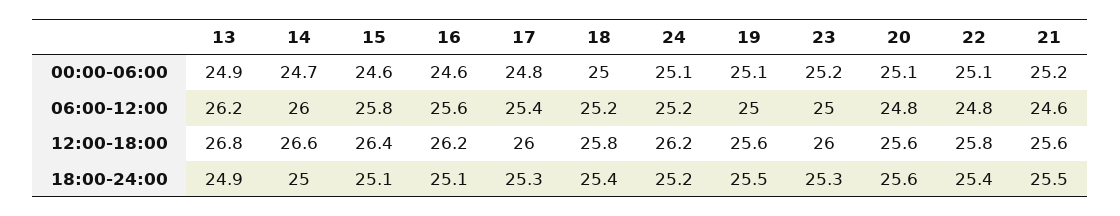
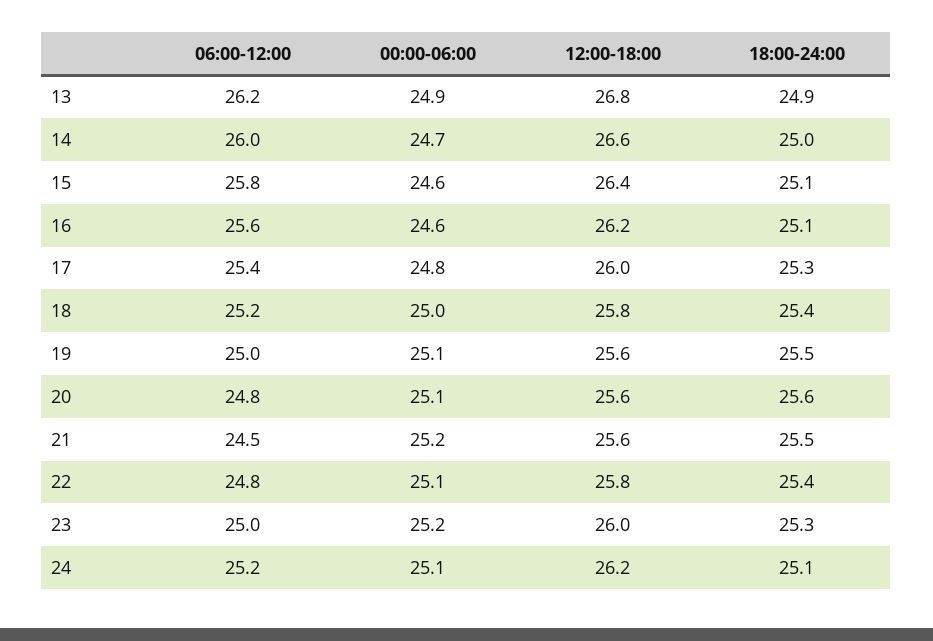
21, 06:00-12:00: 24.6 -> 24.5
24, 18:00-24:00: 25.2 -> 25.1

